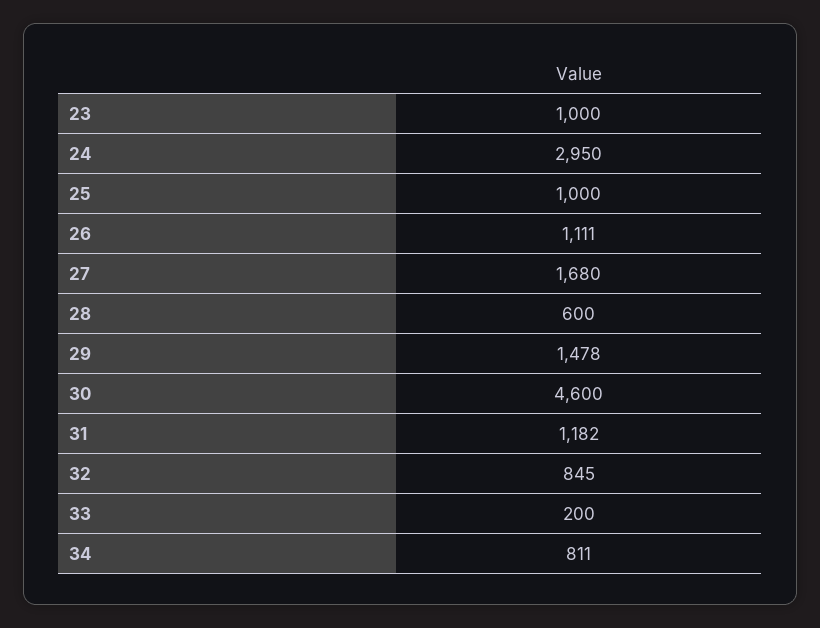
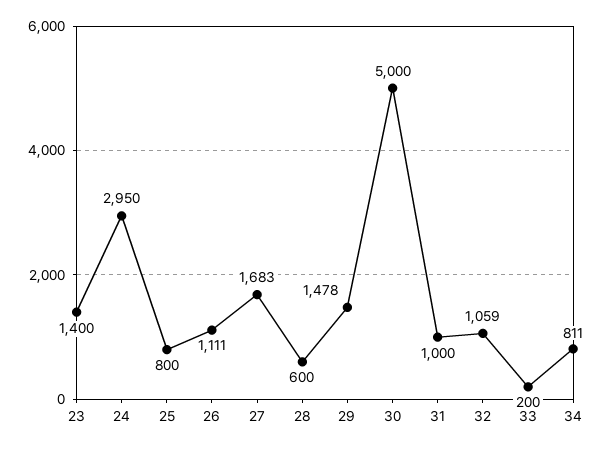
23: 1000 -> 1400
25: 1000 -> 800
27: 1680 -> 1683
30: 4600 -> 5000
31: 1182 -> 1000
32: 845 -> 1059

